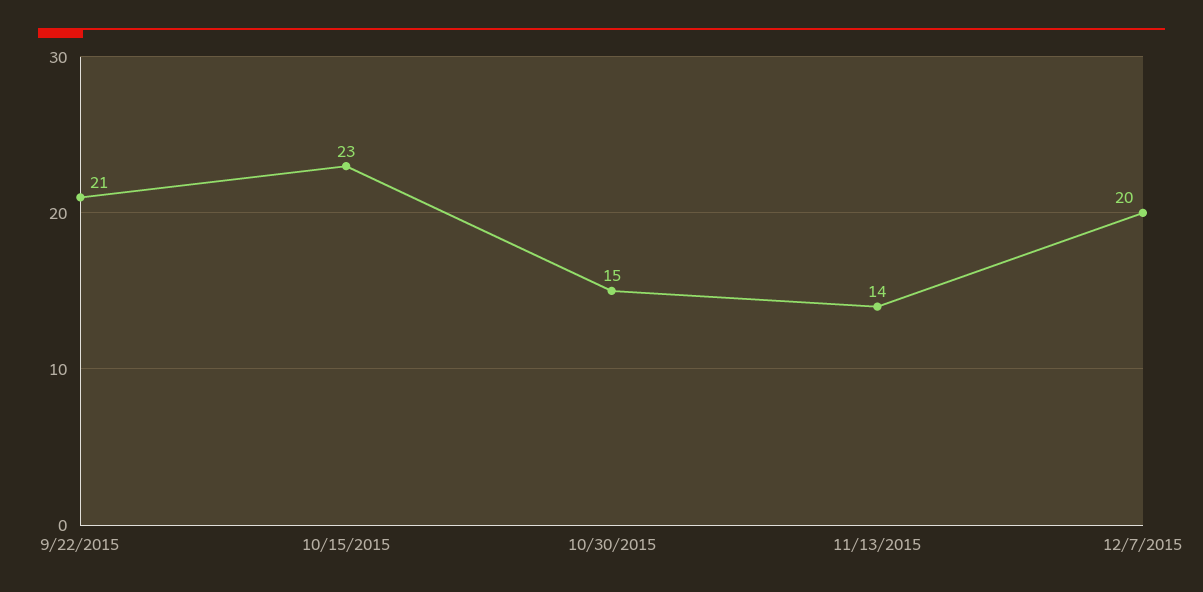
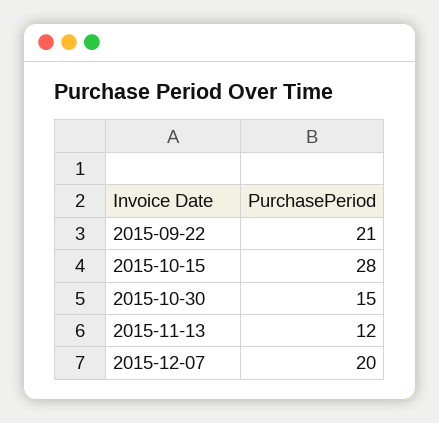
10/15/2015: 23 -> 28
11/13/2015: 14 -> 12

